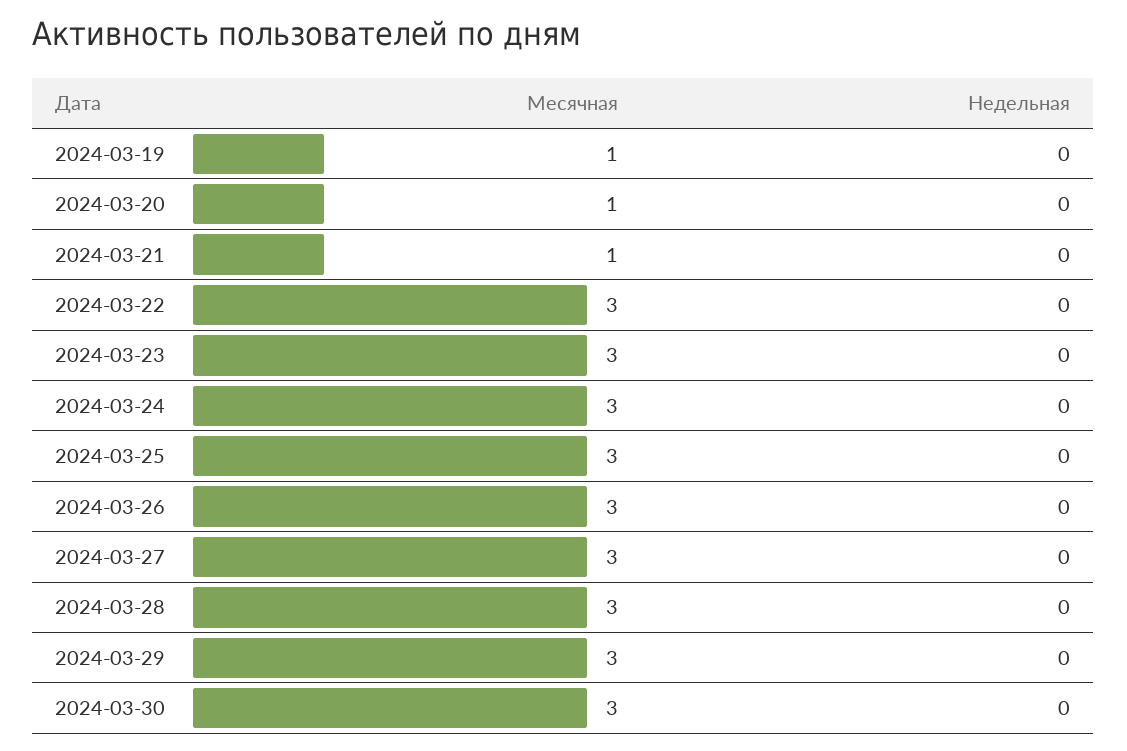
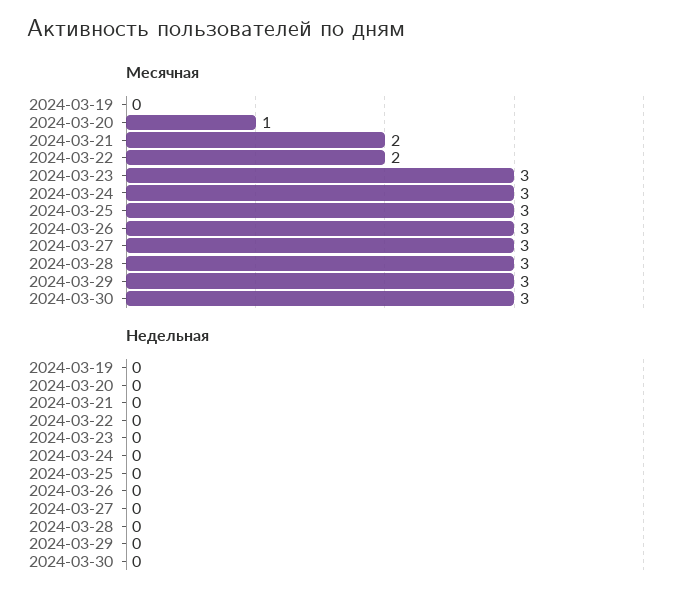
Месячная, 2024-03-19: 1 -> 0
Месячная, 2024-03-21: 1 -> 2
Месячная, 2024-03-22: 3 -> 2

